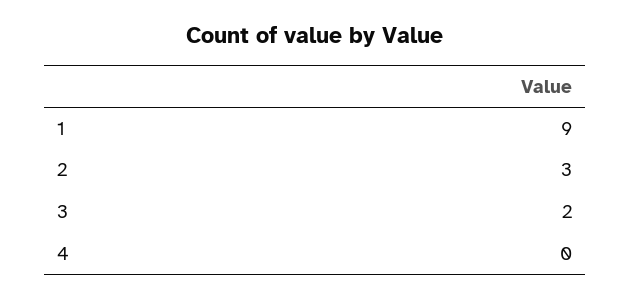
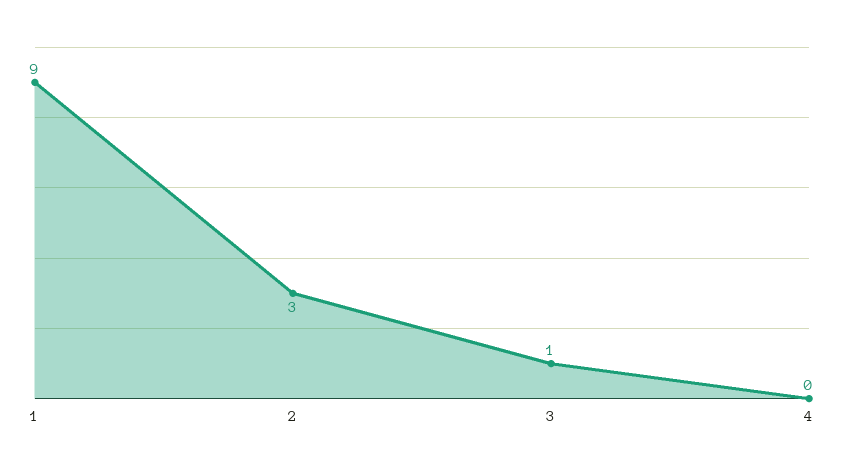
3: 2 -> 1

